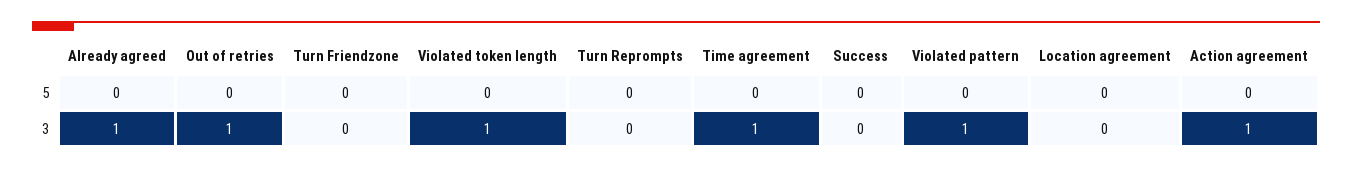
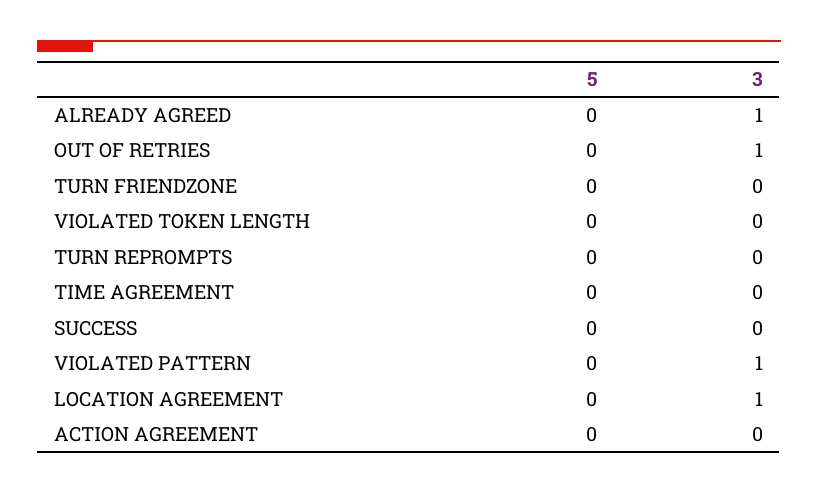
Violated token length, 3: 1 -> 0
Time agreement, 3: 1 -> 0
Location agreement, 3: 0 -> 1
Action agreement, 3: 1 -> 0

